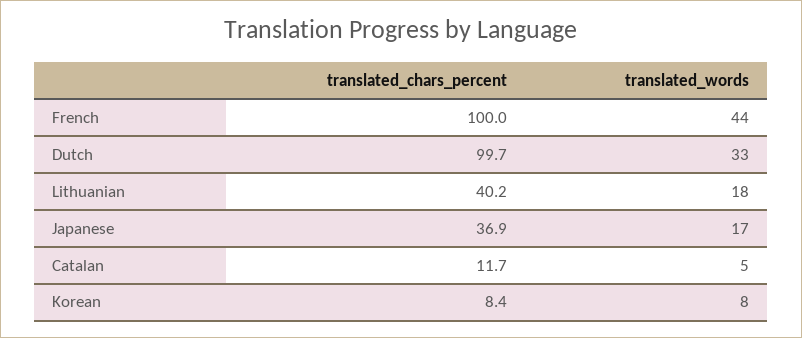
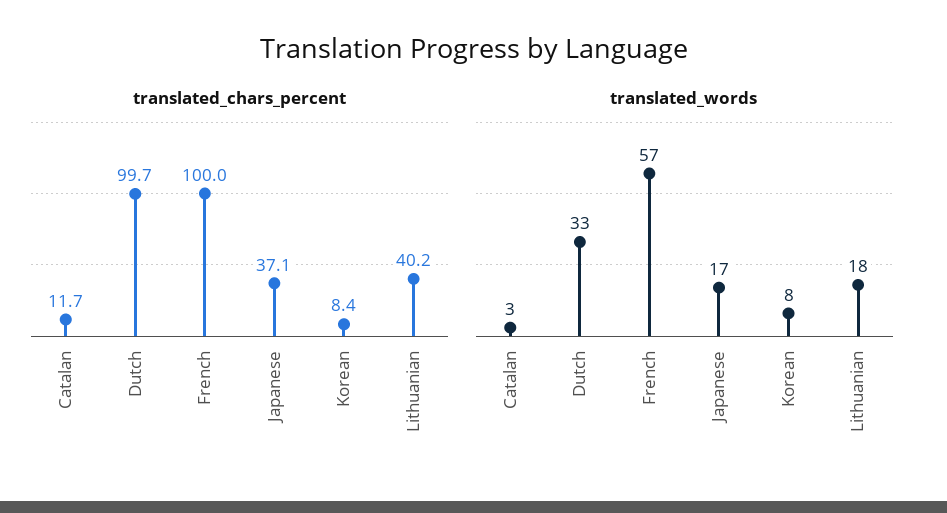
translated_words, French: 44 -> 57
translated_chars_percent, Japanese: 36.9 -> 37.1
translated_words, Catalan: 5 -> 3

